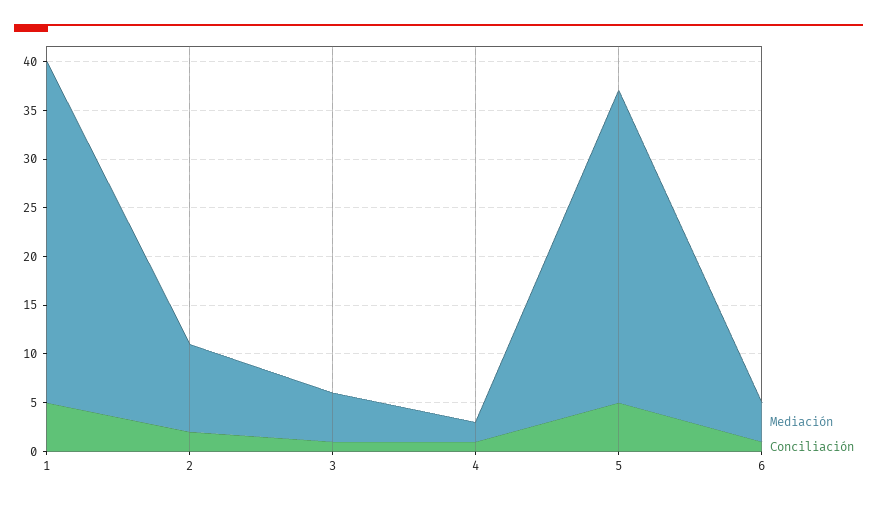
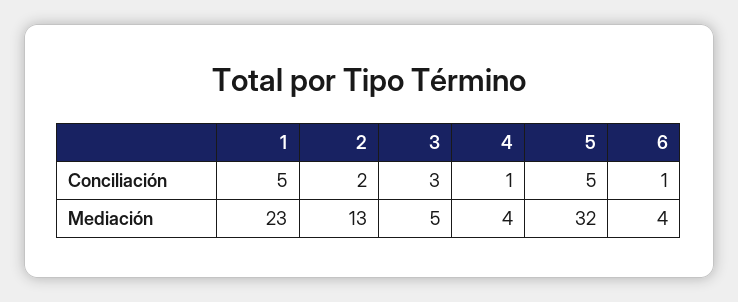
Mediación, 1: 35 -> 23
Mediación, 2: 9 -> 13
Conciliación, 3: 1 -> 3
Mediación, 4: 2 -> 4

